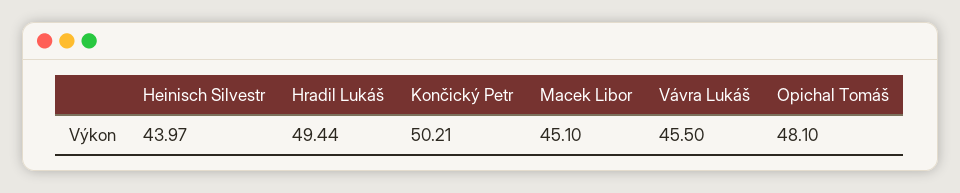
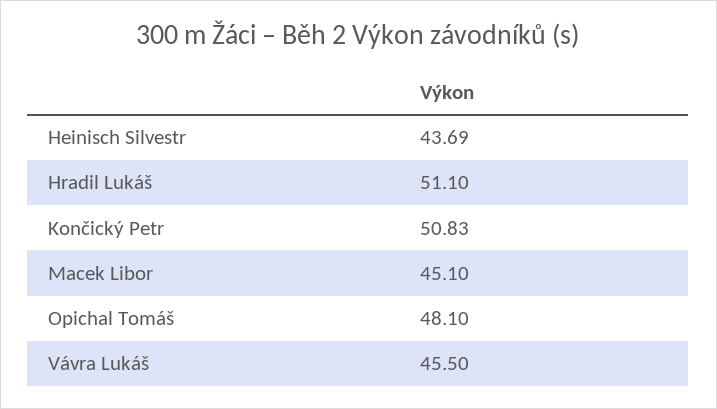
Heinisch Silvestr: 43.97 -> 43.69
Hradil Lukáš: 49.44 -> 51.1
Končický Petr: 50.21 -> 50.83

